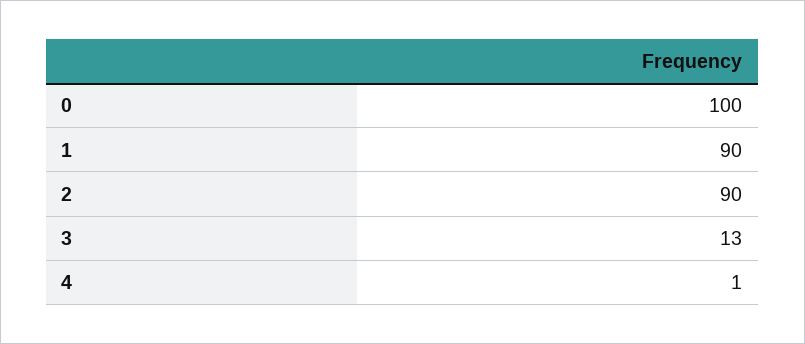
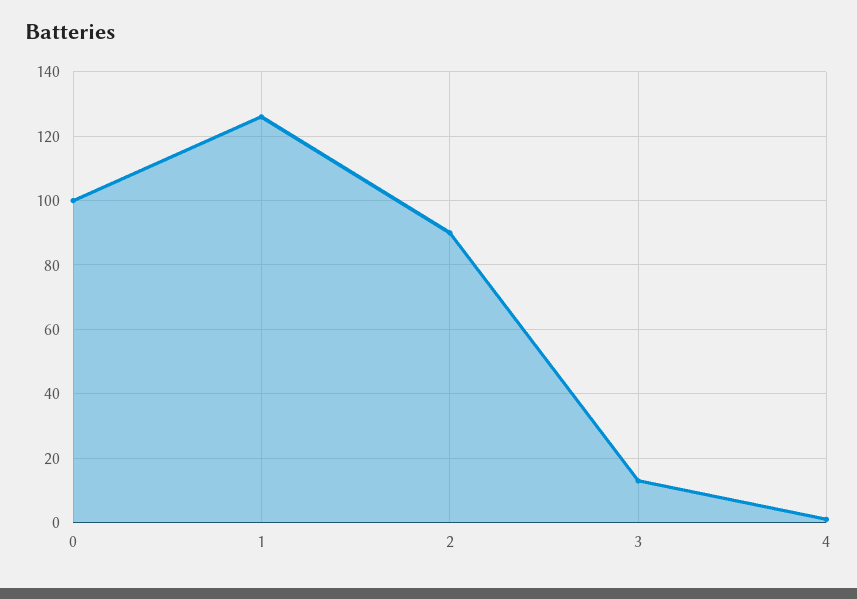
1: 90 -> 125

